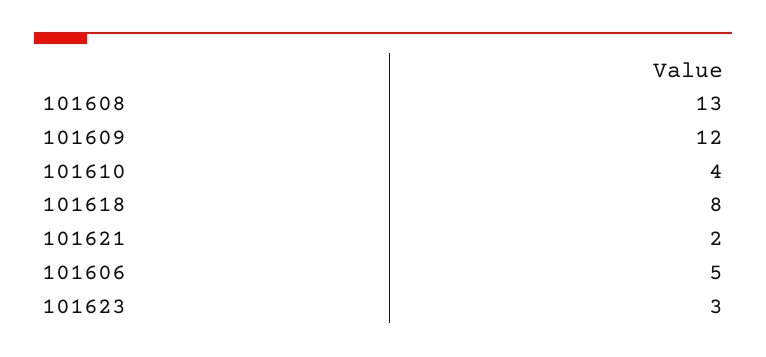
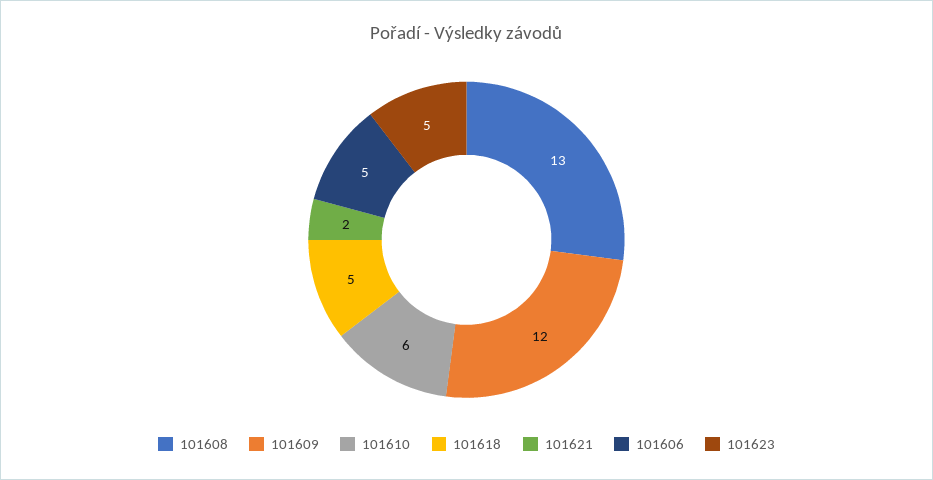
101610: 4 -> 6
101618: 8 -> 5
101623: 3 -> 5

